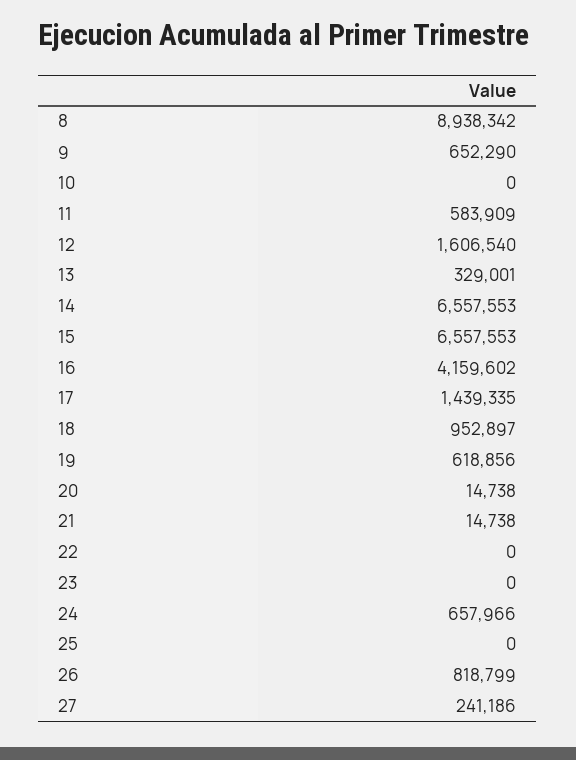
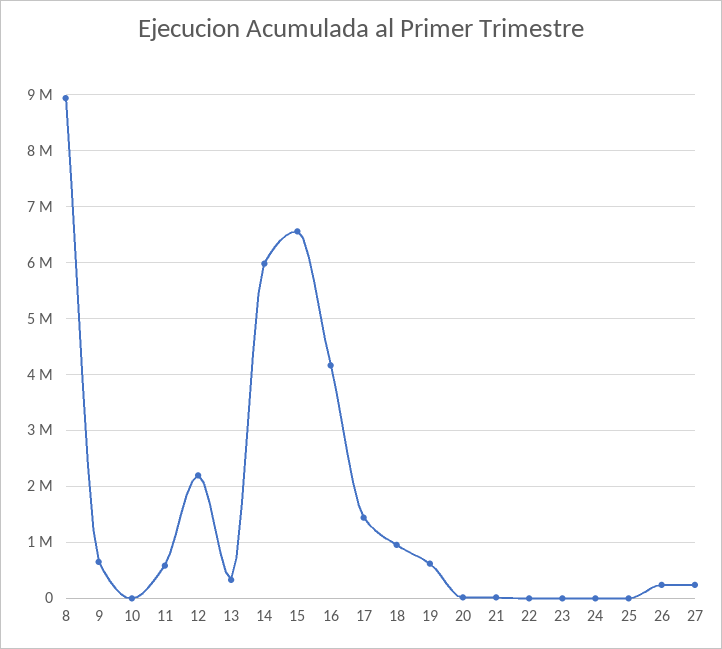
12: 1606540 -> 2200000
14: 6557553 -> 6000000
24: 657966 -> 0
26: 818799 -> 200000

